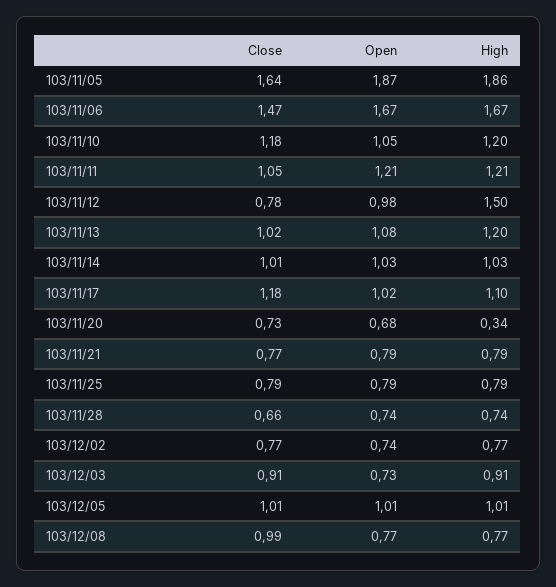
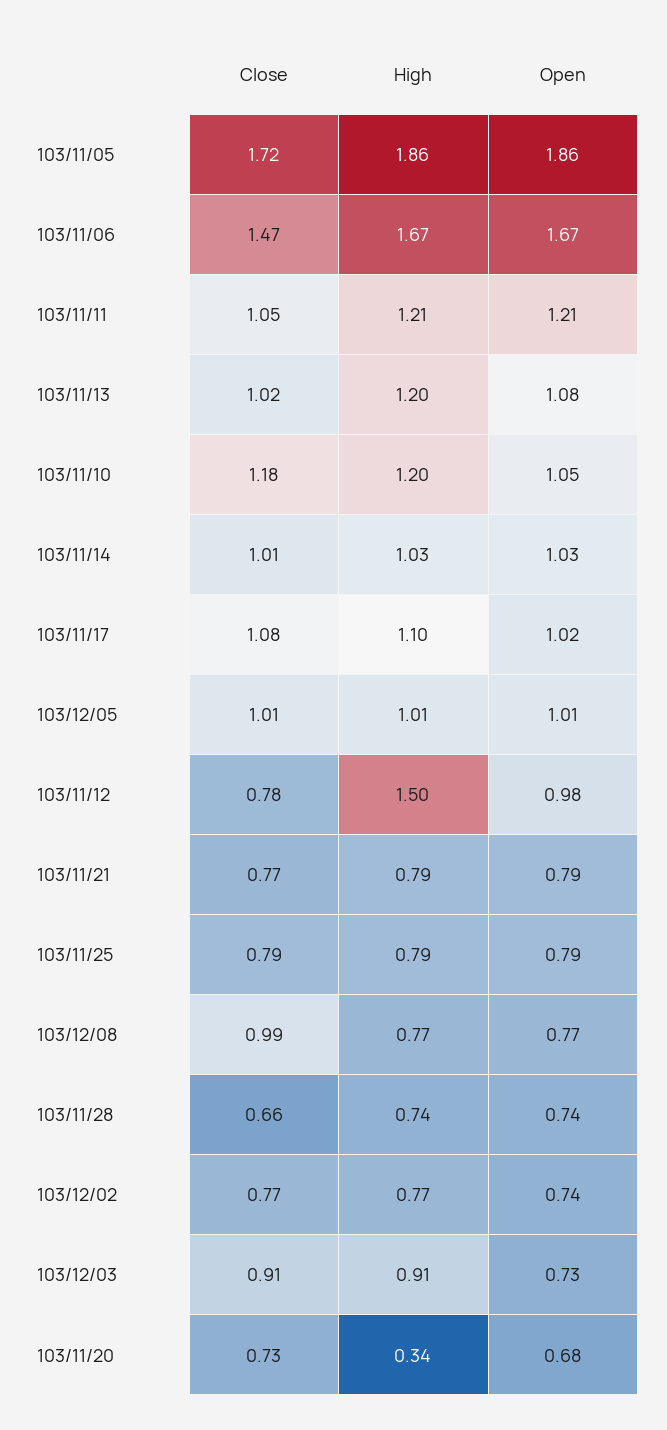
Close, 103/11/05: 1.64 -> 1.72
Open, 103/11/05: 1.87 -> 1.86
Close, 103/11/17: 1.18 -> 1.08

